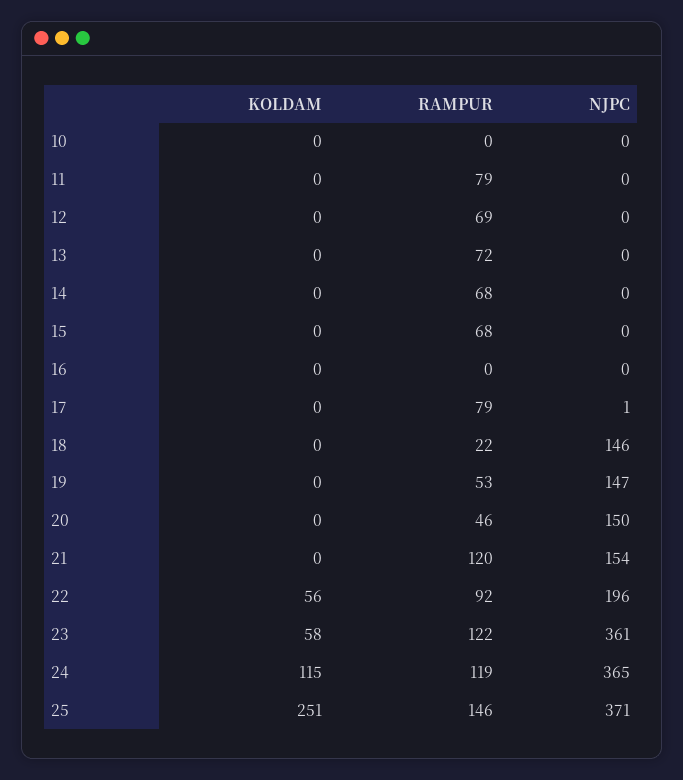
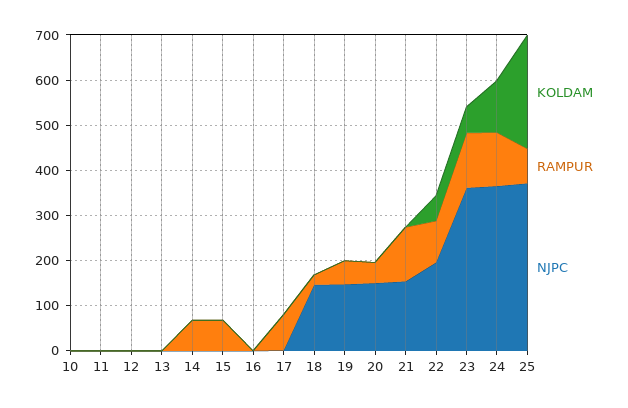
RAMPUR, 11: 79 -> 0
RAMPUR, 12: 69 -> 0
RAMPUR, 13: 72 -> 0
RAMPUR, 25: 146 -> 80

